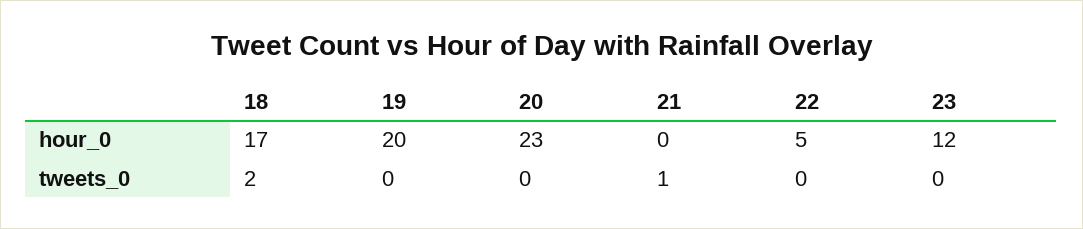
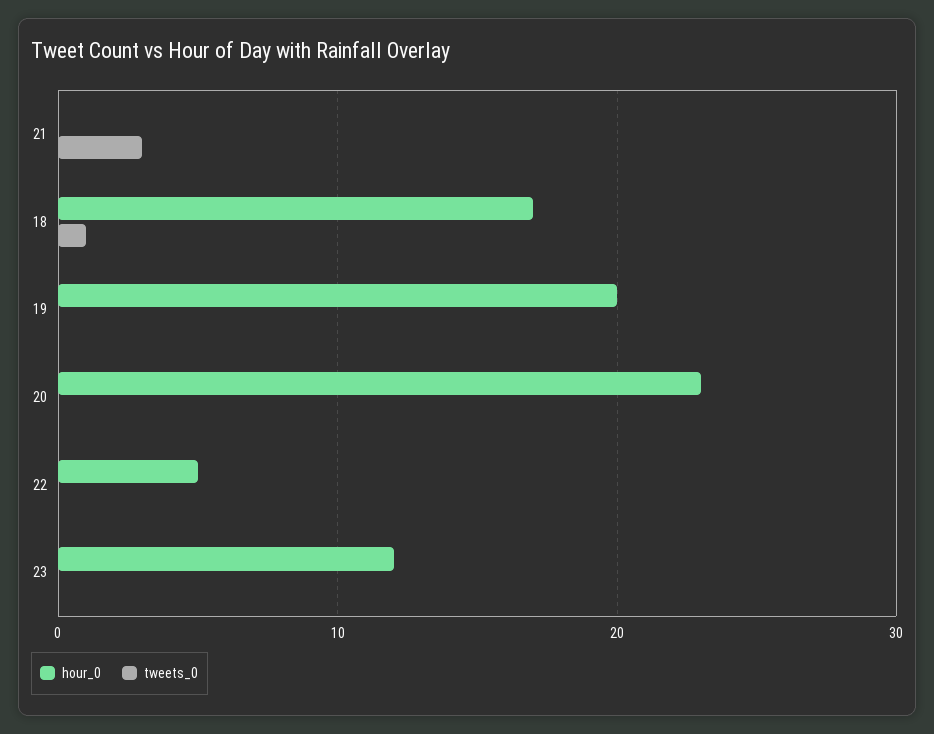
tweets_0, 18: 2 -> 1
tweets_0, 21: 1 -> 3

